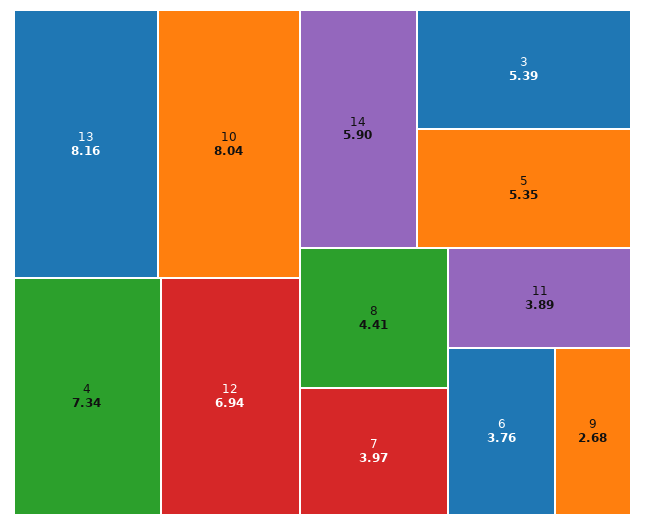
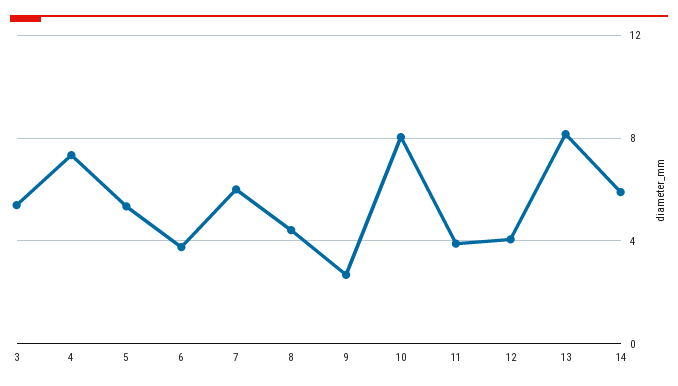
12: 6.94 -> 4
7: 3.97 -> 6

